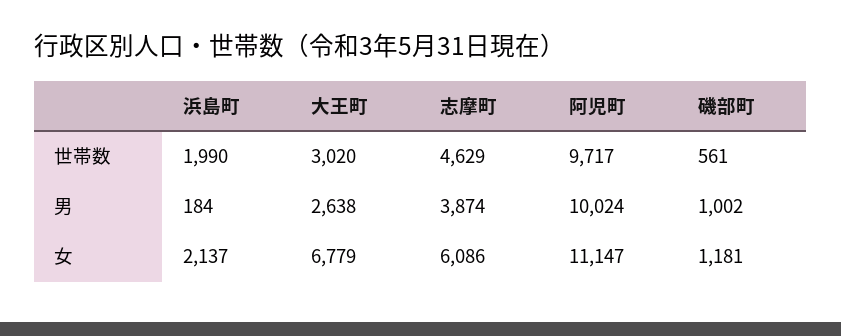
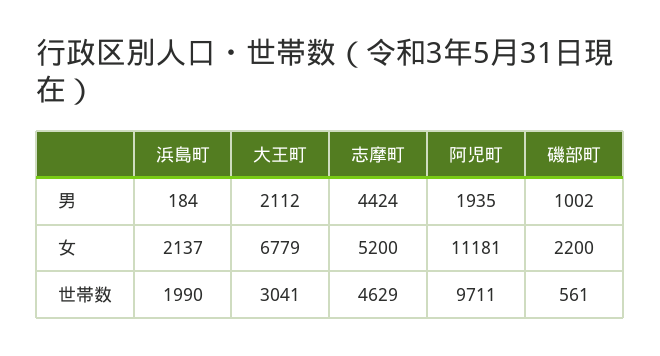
大王町, 世帯数: 3020 -> 3041
阿児町, 世帯数: 9717 -> 9711
大王町, 男: 2638 -> 2112
志摩町, 男: 3874 -> 4424
阿児町, 男: 10024 -> 1935
志摩町, 女: 6086 -> 5200
阿児町, 女: 11147 -> 11181
磯部町, 女: 1181 -> 2200

